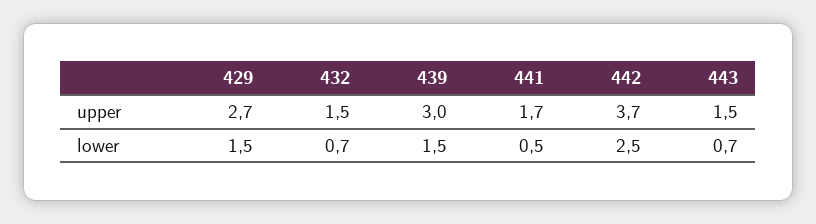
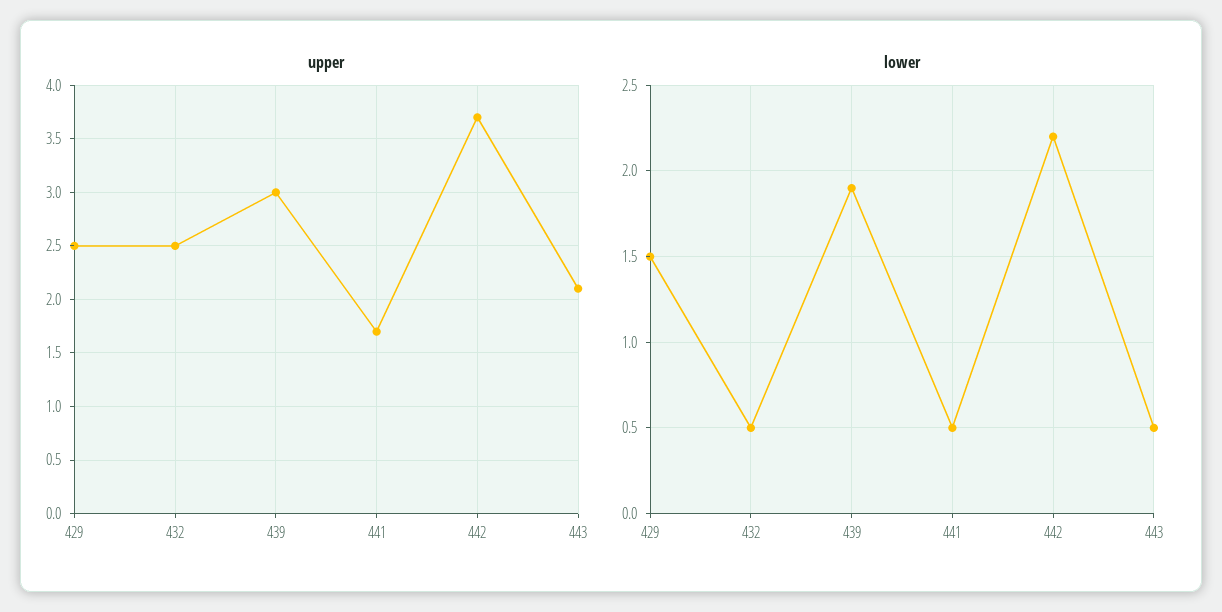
upper, 429: 2.7 -> 2.5
upper, 432: 1.5 -> 2.5
upper, 443: 1.5 -> 2.1
lower, 432: 0.7 -> 0.5
lower, 439: 1.5 -> 1.9
lower, 442: 2.5 -> 2.2
lower, 443: 0.7 -> 0.5

